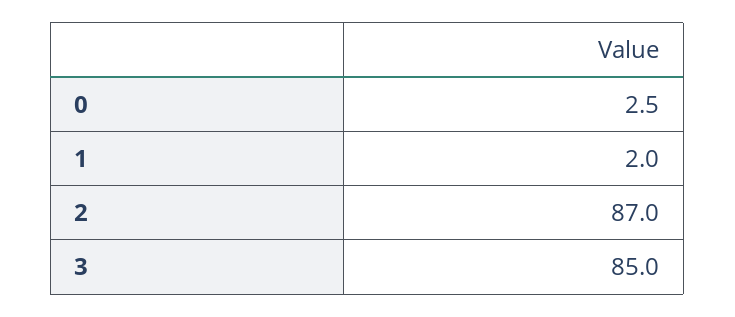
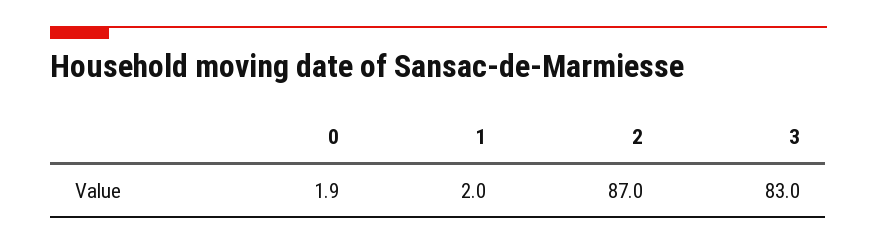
0: 2.5 -> 1.9
3: 85 -> 83

